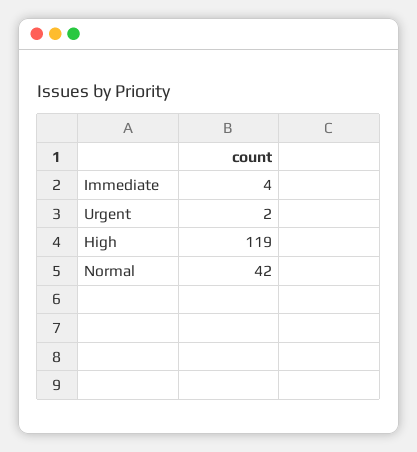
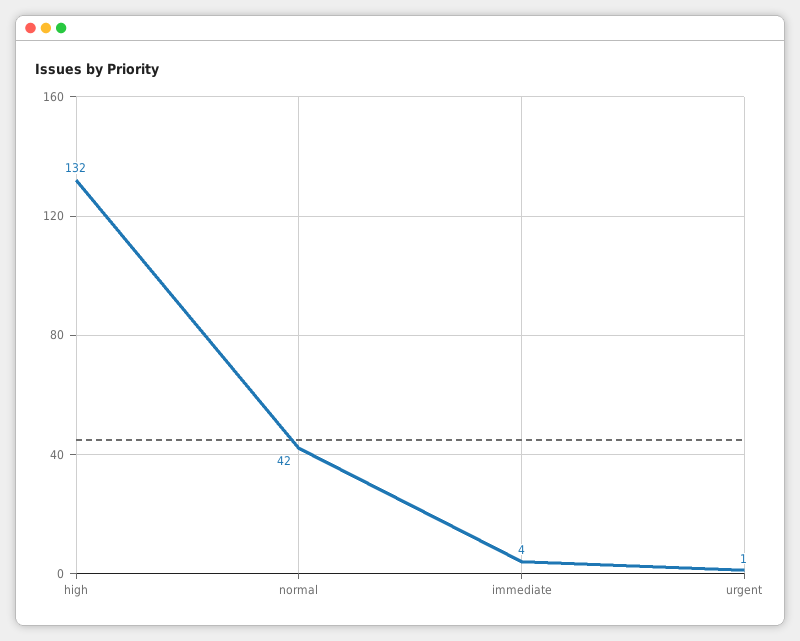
Urgent: 2 -> 1
High: 119 -> 132

